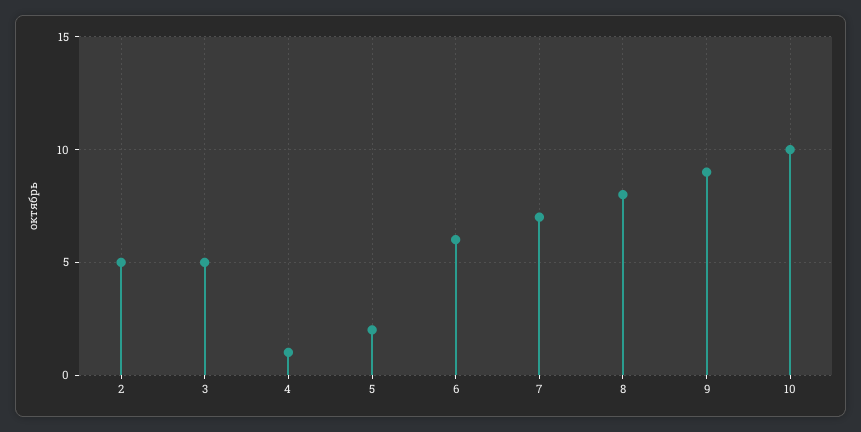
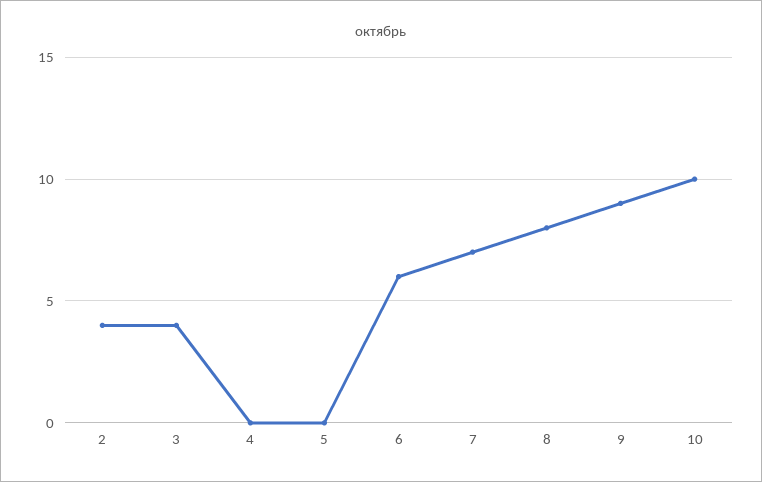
2: 5 -> 4
3: 5 -> 4
4: 1 -> 0
5: 2 -> 0

